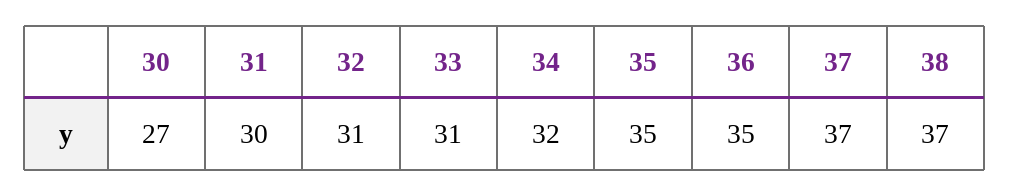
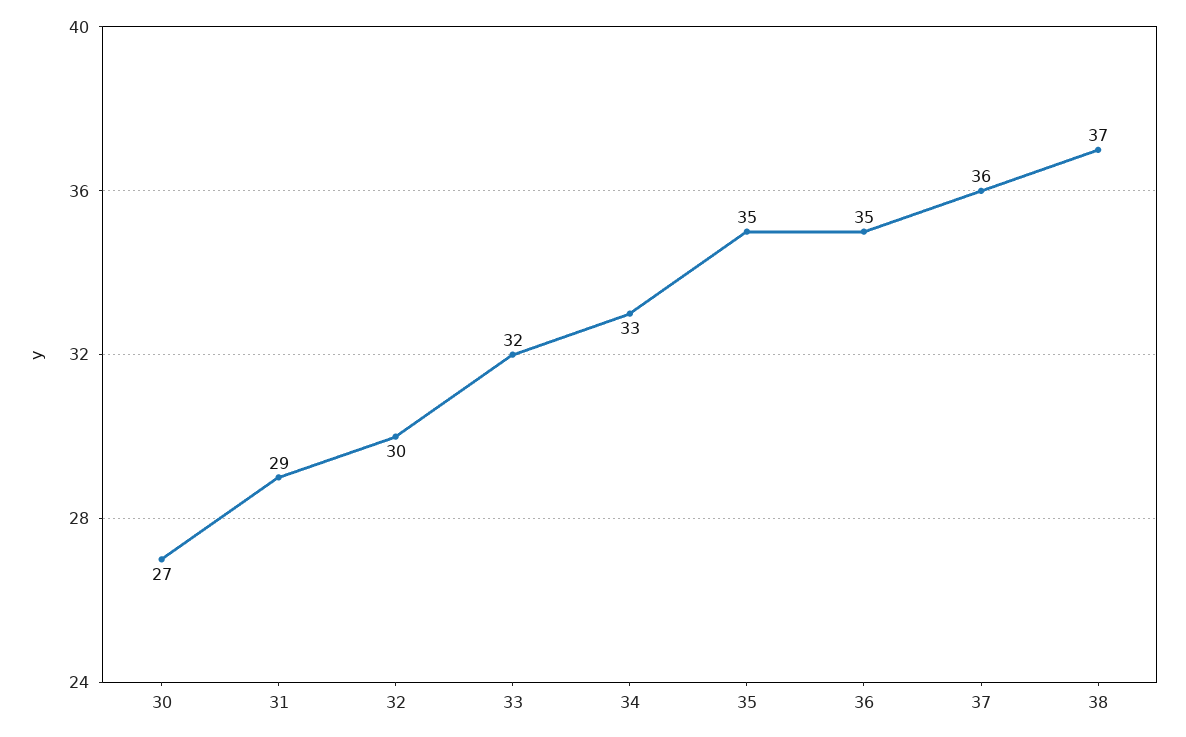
31: 30 -> 29
32: 31 -> 30
33: 31 -> 32
34: 32 -> 33
37: 37 -> 36

